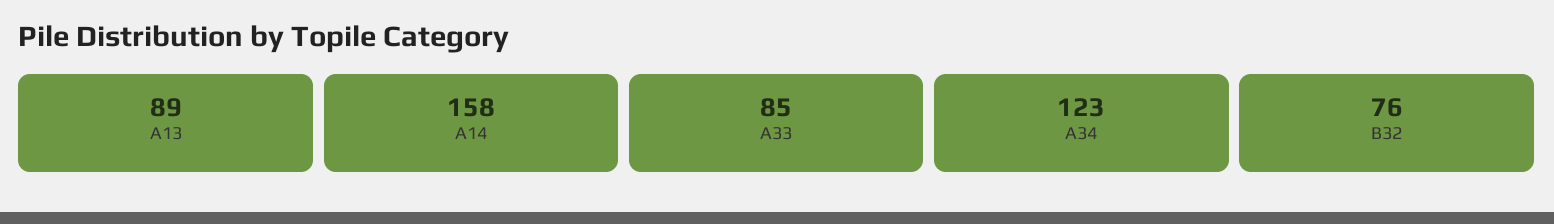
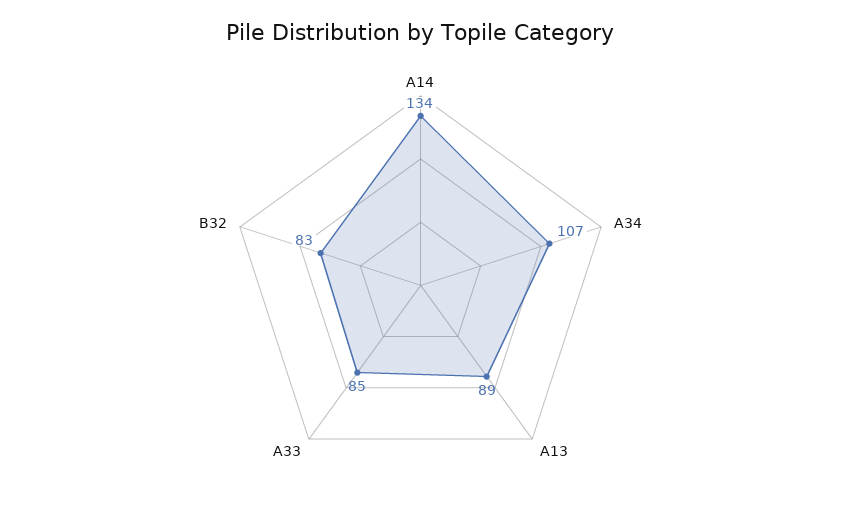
A14: 158 -> 134
A34: 123 -> 107
B32: 76 -> 83

